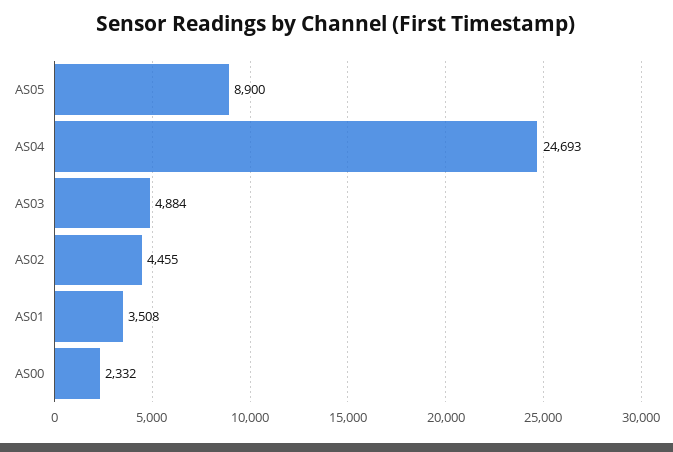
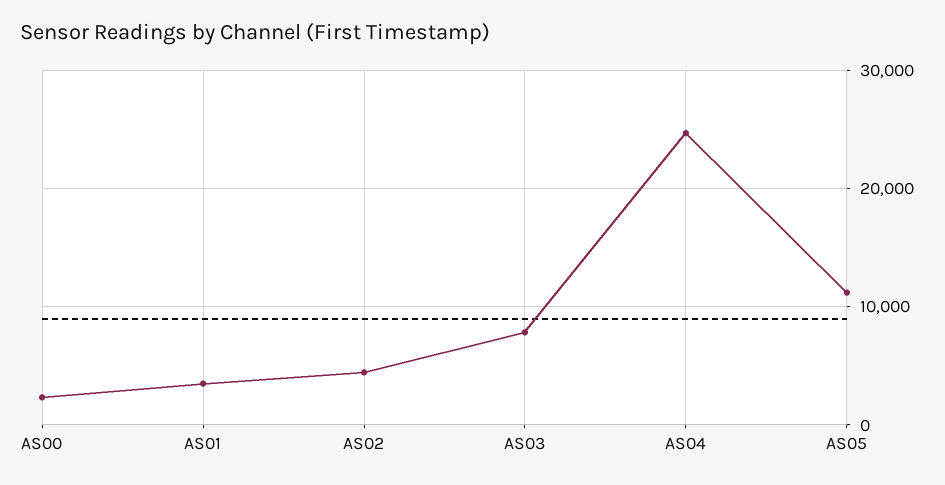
AS05: 8900 -> 11000
AS03: 4884 -> 8000

